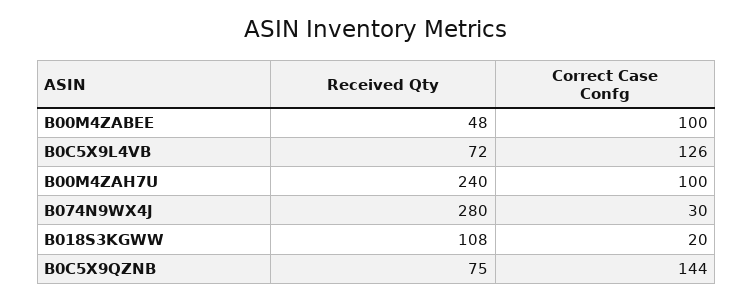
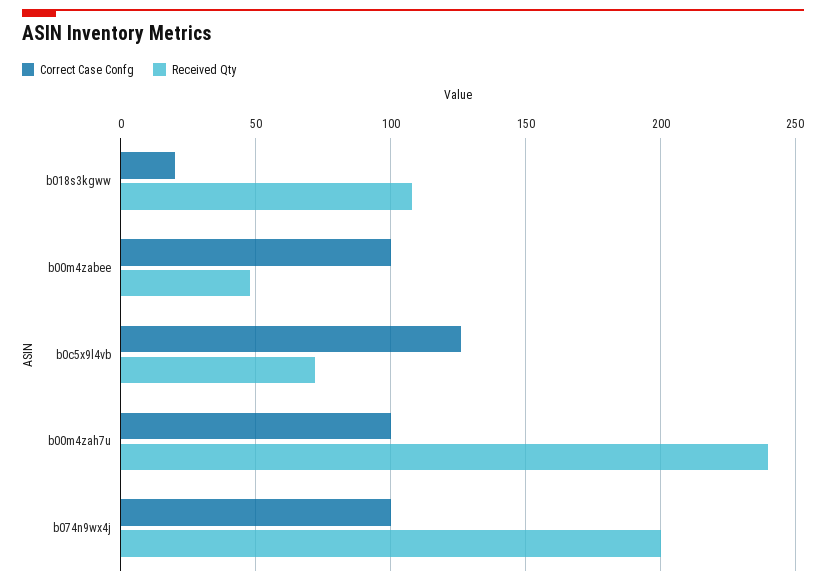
Received Qty, B074N9WX4J: 280 -> 200
Correct Case Confg, B074N9WX4J: 30 -> 100
Received Qty, B0C5X9QZNB: 75 -> none
Correct Case Confg, B0C5X9QZNB: 144 -> none

